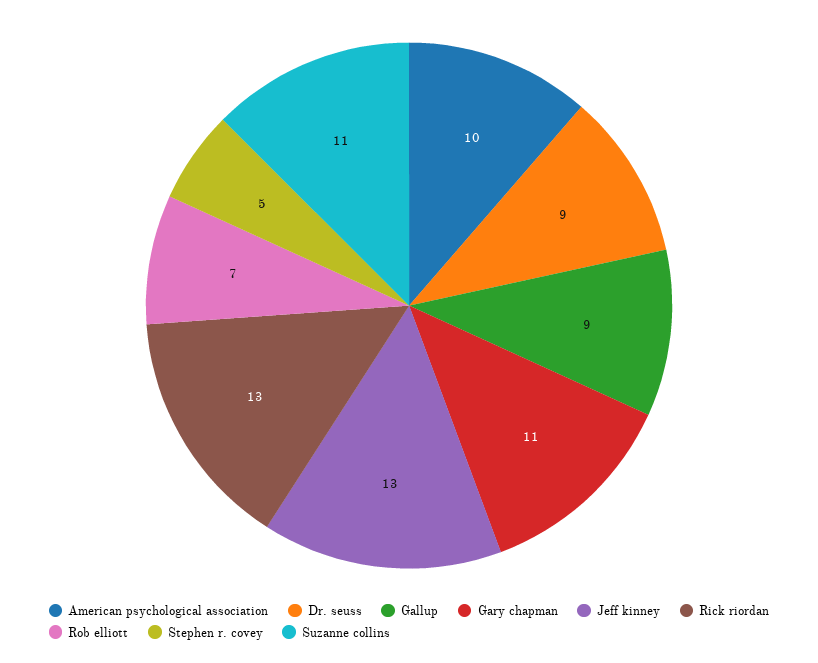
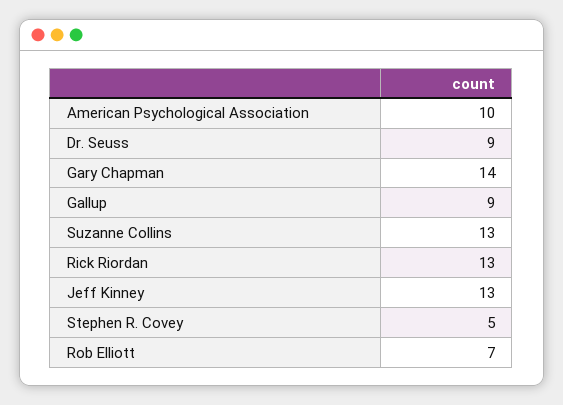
Gary chapman: 11 -> 14
Suzanne collins: 11 -> 13

